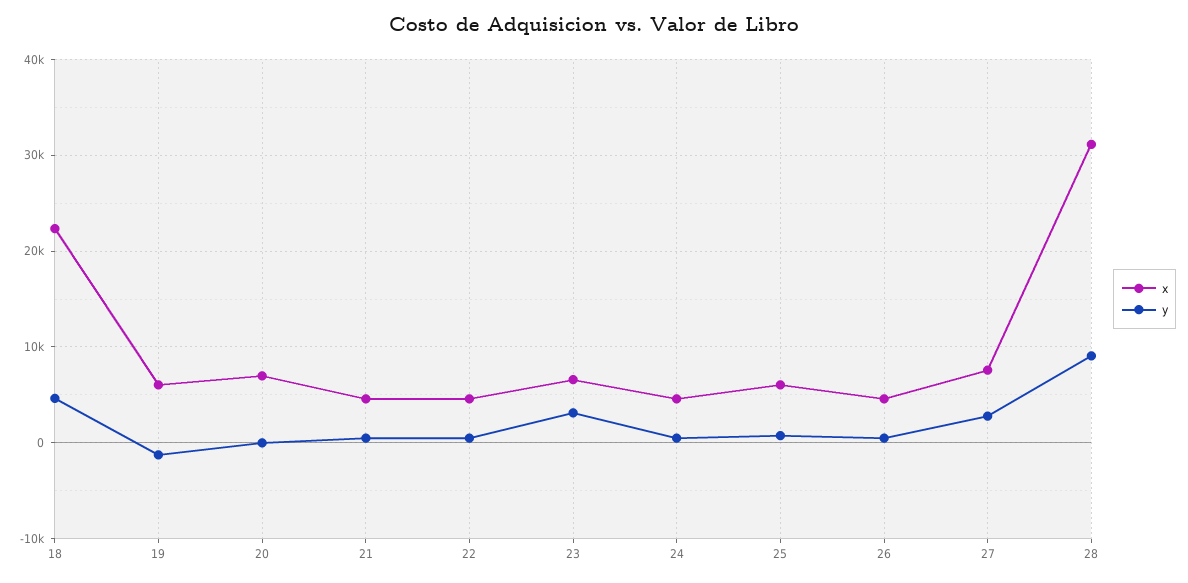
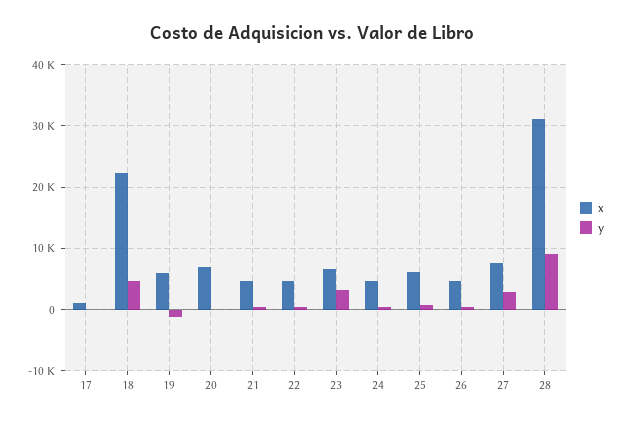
x, 17: none -> 1000
y, 17: none -> 0

